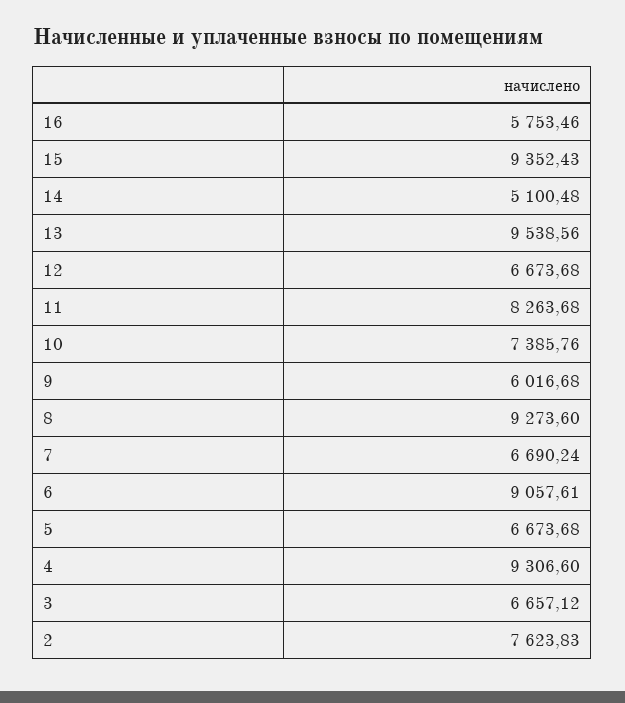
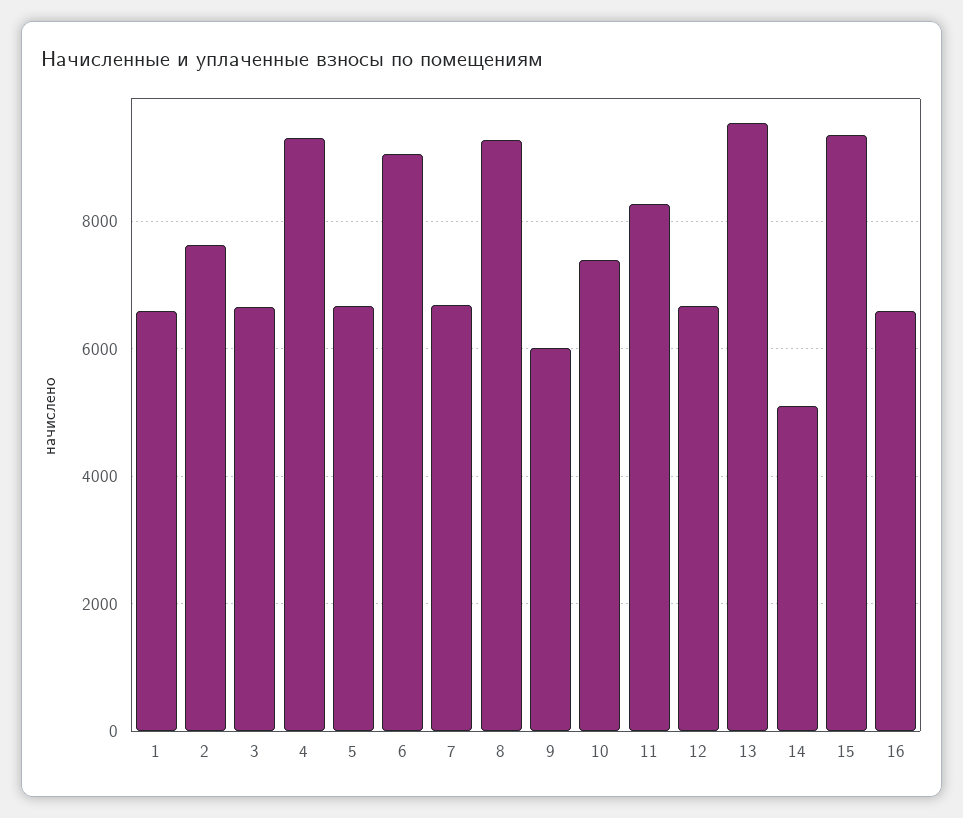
16: 5753.46 -> 6600
1: none -> 6600

